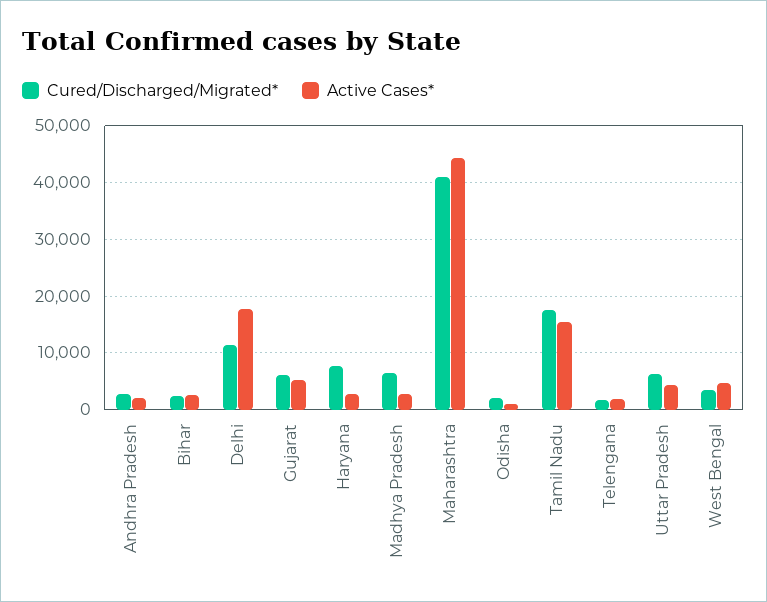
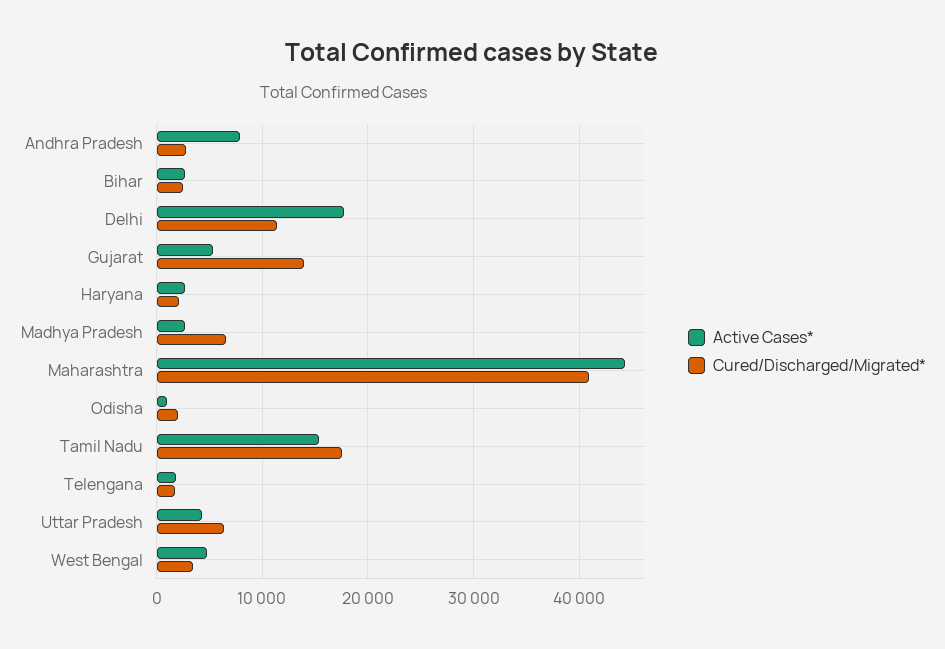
Active Cases*, Andhra Pradesh: 2000 -> 8000
Cured/Discharged/Migrated*, Gujarat: 6000 -> 14000
Cured/Discharged/Migrated*, Haryana: 8000 -> 2000

